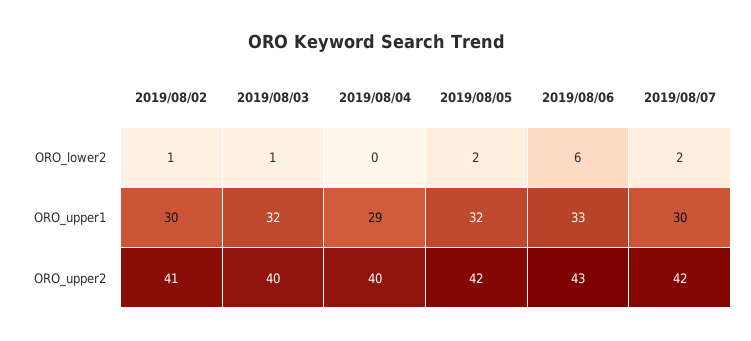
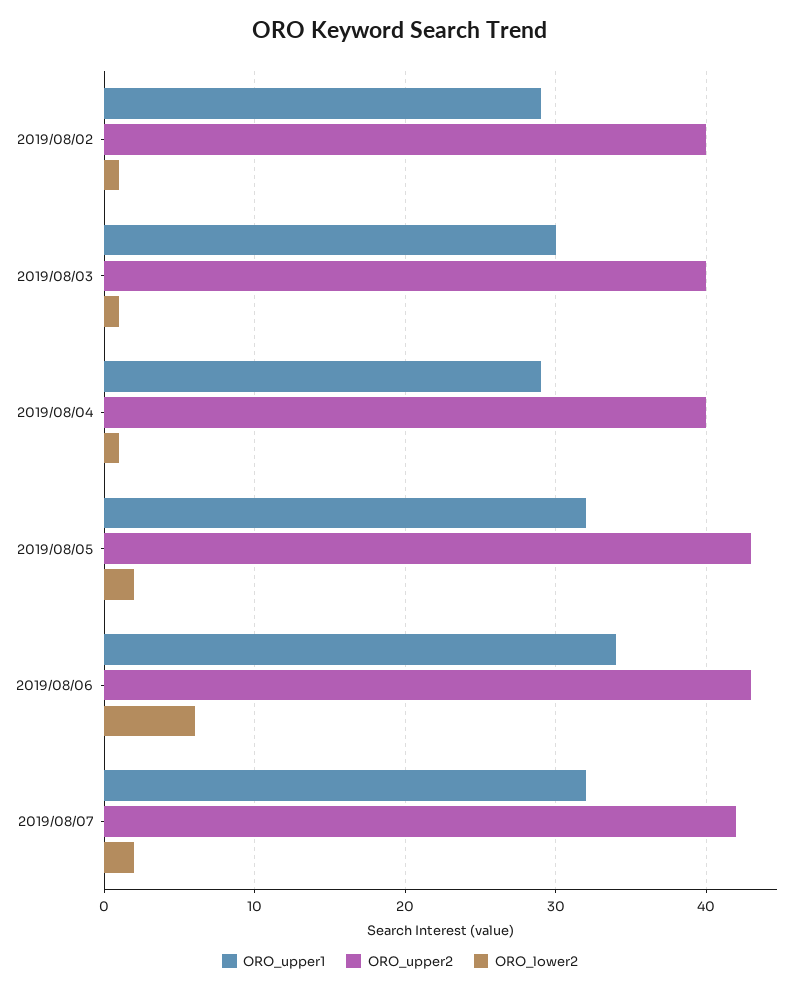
ORO_lower2, 2019/08/04: 0 -> 1
ORO_upper1, 2019/08/02: 30 -> 29
ORO_upper1, 2019/08/03: 32 -> 30
ORO_upper1, 2019/08/06: 33 -> 34
ORO_upper1, 2019/08/07: 30 -> 32
ORO_upper2, 2019/08/02: 41 -> 40
ORO_upper2, 2019/08/05: 42 -> 43

